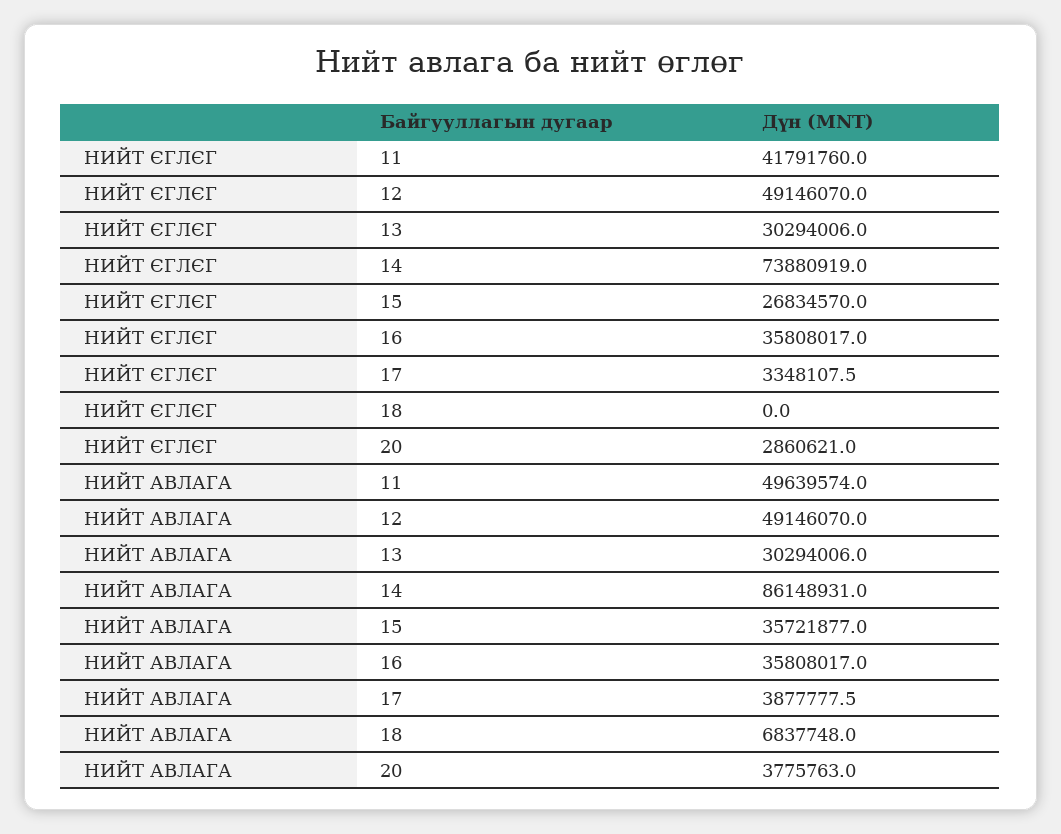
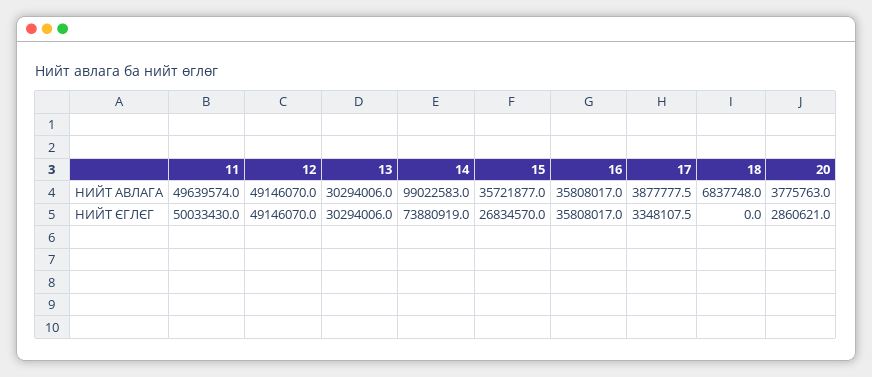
НИЙТ ЄГЛЄГ, 11: 41791760 -> 50033430
НИЙТ АВЛАГА, 14: 86148931 -> 99022583

